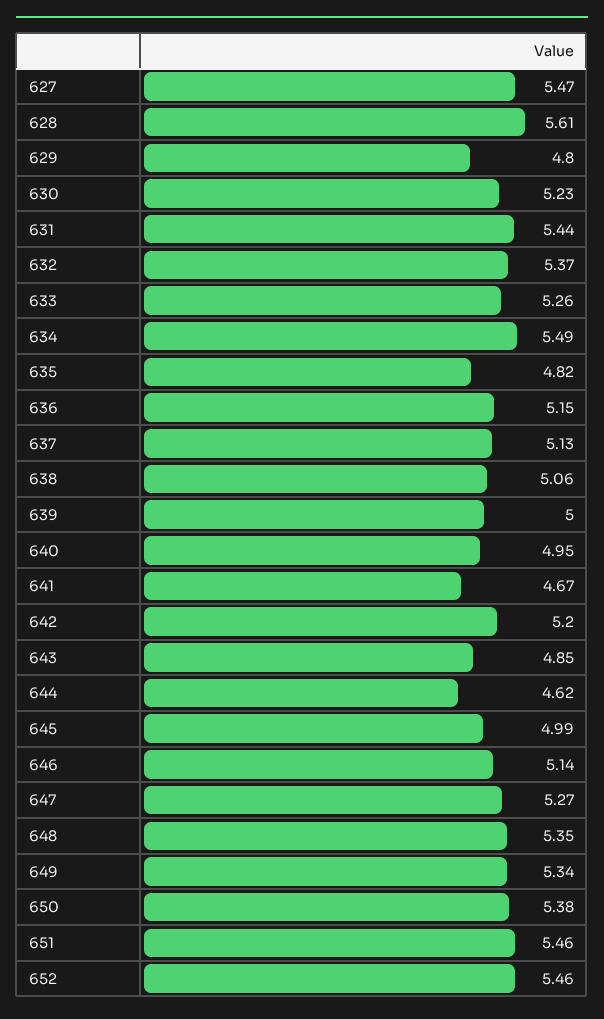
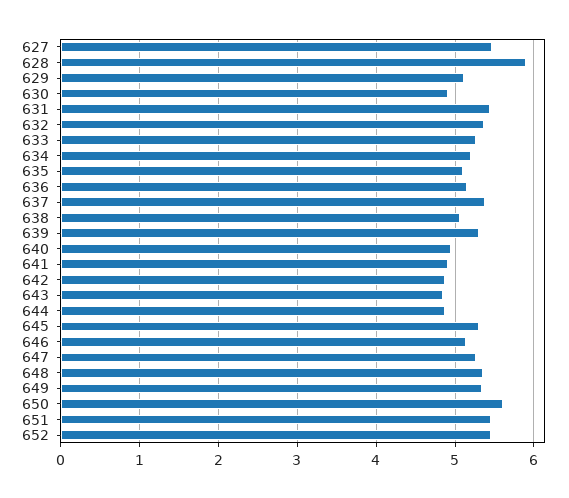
628: 5.61 -> 5.9
629: 4.8 -> 5.1
630: 5.23 -> 4.9
634: 5.49 -> 5.2
635: 4.82 -> 5.1
637: 5.13 -> 5.4
639: 5 -> 5.3
641: 4.67 -> 4.9
642: 5.2 -> 4.9
644: 4.62 -> 4.9
645: 4.99 -> 5.3
650: 5.38 -> 5.6

